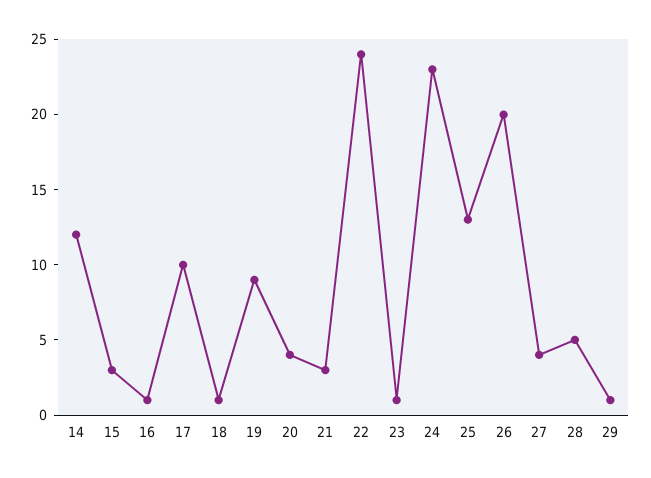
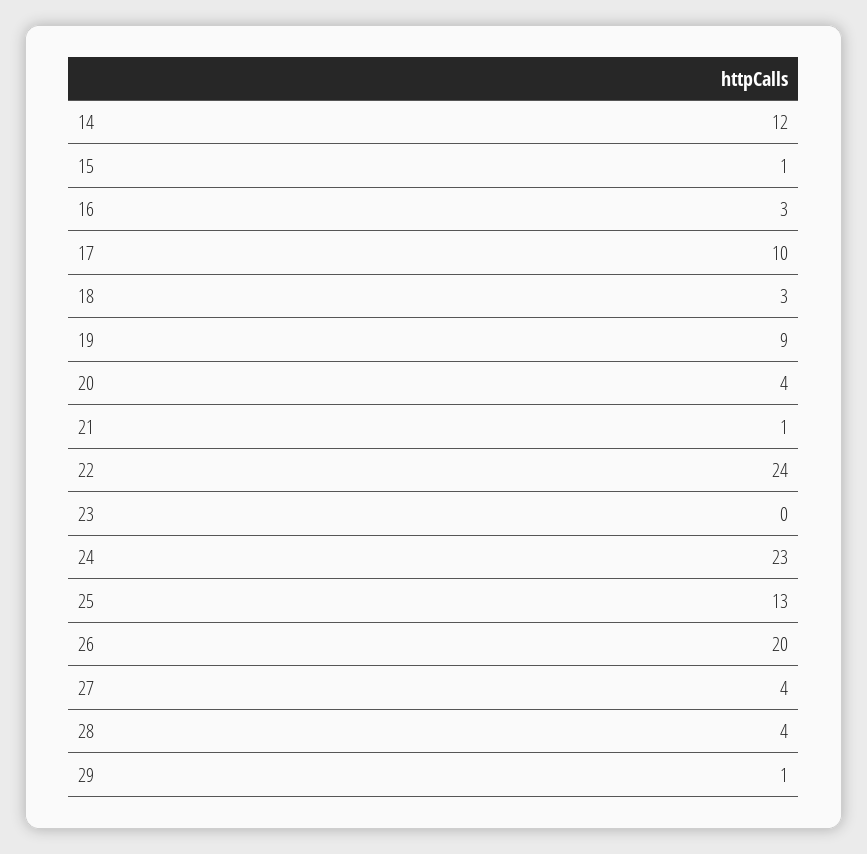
15: 3 -> 1
16: 1 -> 3
18: 1 -> 3
21: 3 -> 1
23: 1 -> 0
28: 5 -> 4

